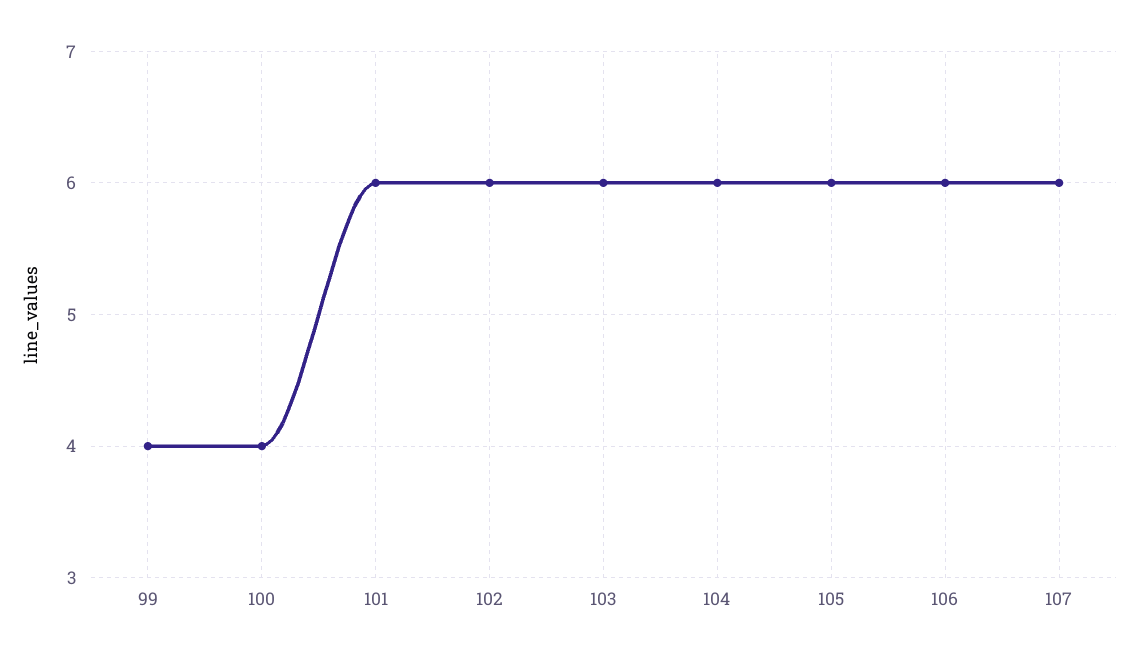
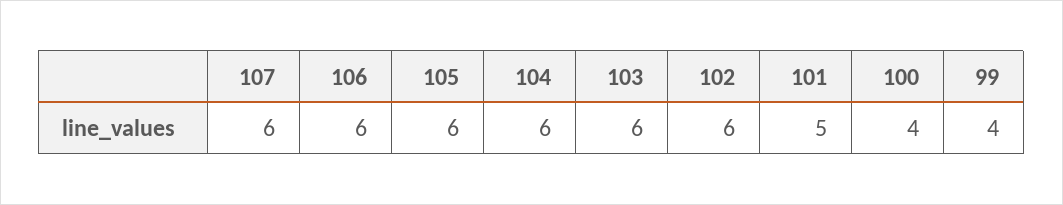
101: 6 -> 5

